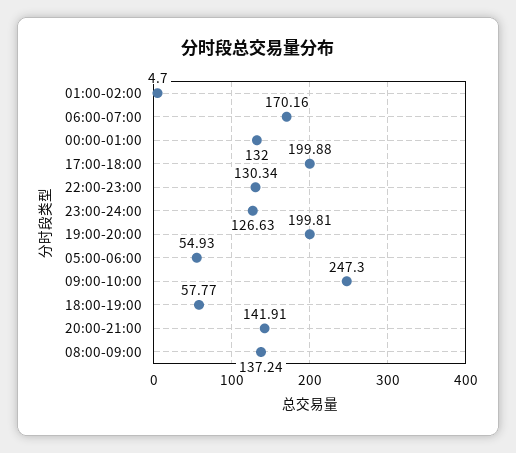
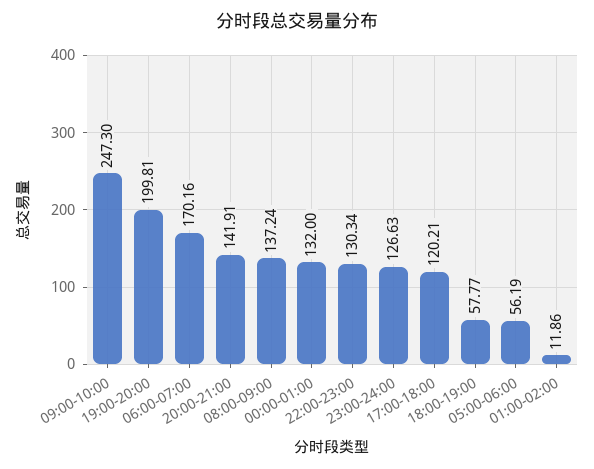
01:00-02:00: 4.7 -> 11.86
17:00-18:00: 199.88 -> 120.21
05:00-06:00: 54.93 -> 56.19

